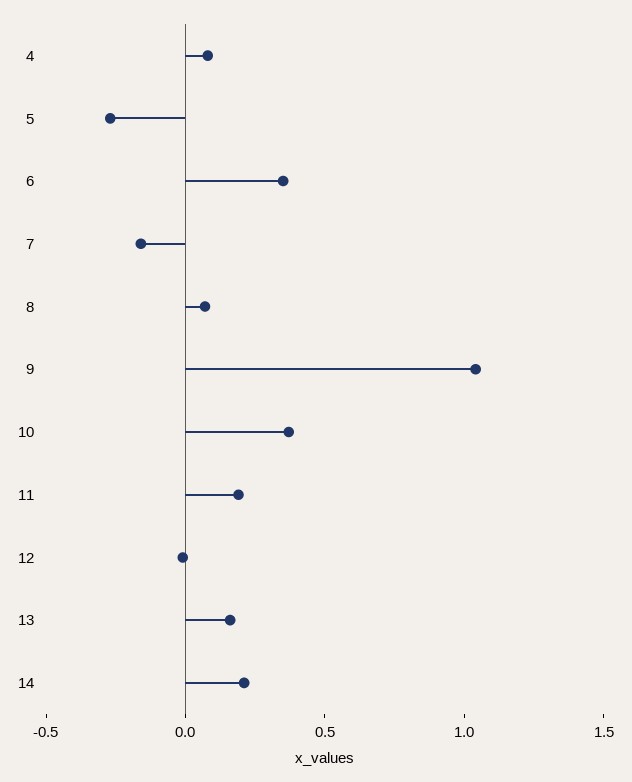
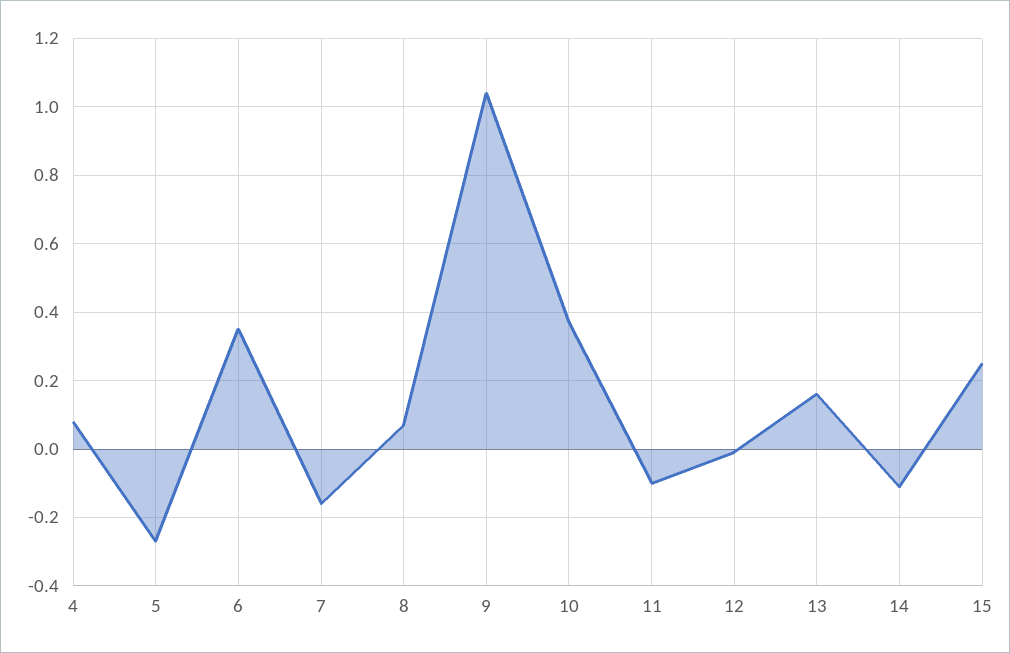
11: 0.2 -> -0.1
14: 0.2 -> -0.1
15: none -> 0.25

